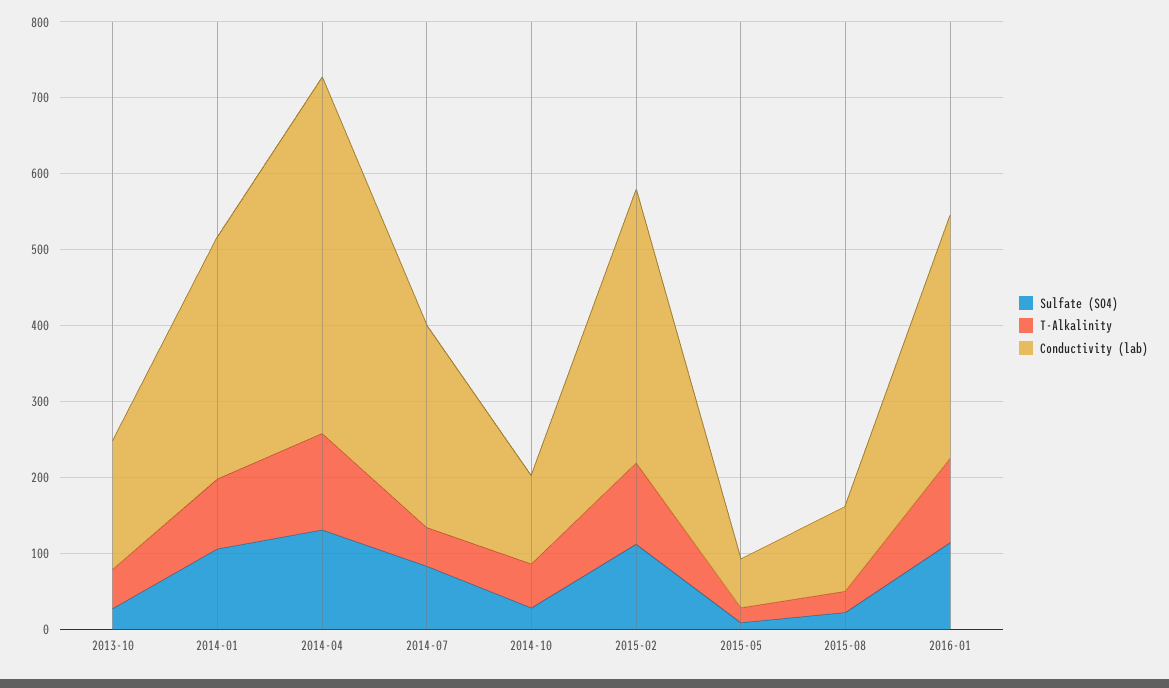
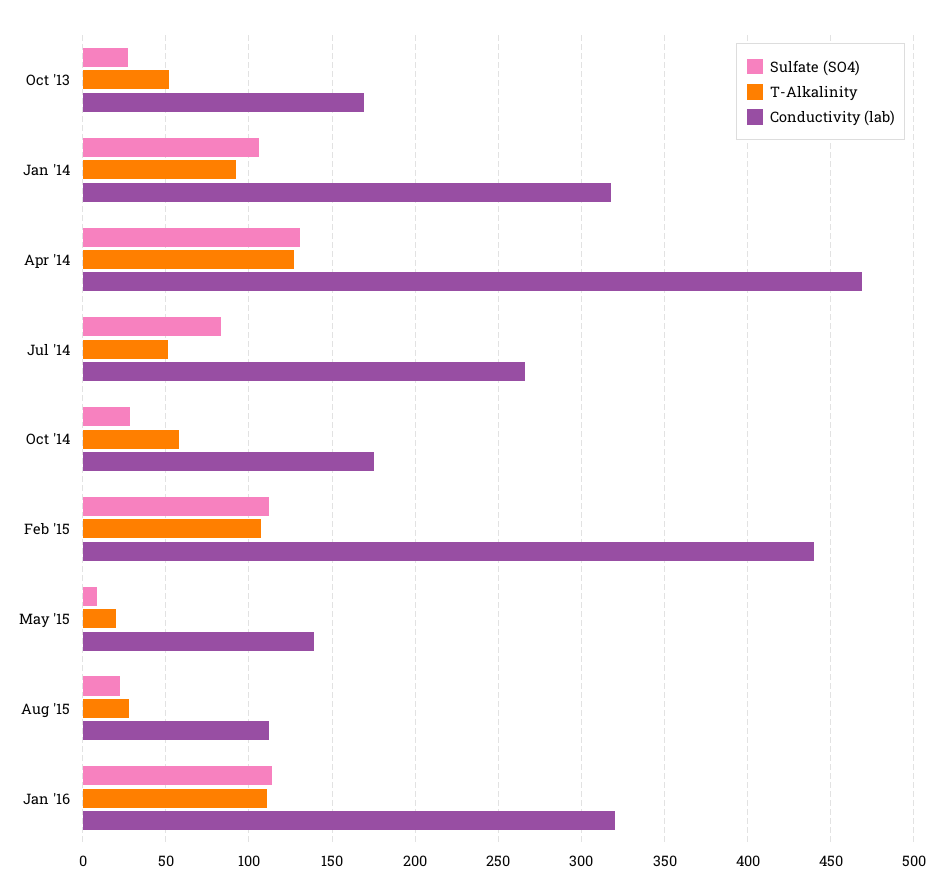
Conductivity (lab), 2014-10: 120 -> 175
Conductivity (lab), 2015-02: 360 -> 440
Conductivity (lab), 2015-05: 60 -> 140

